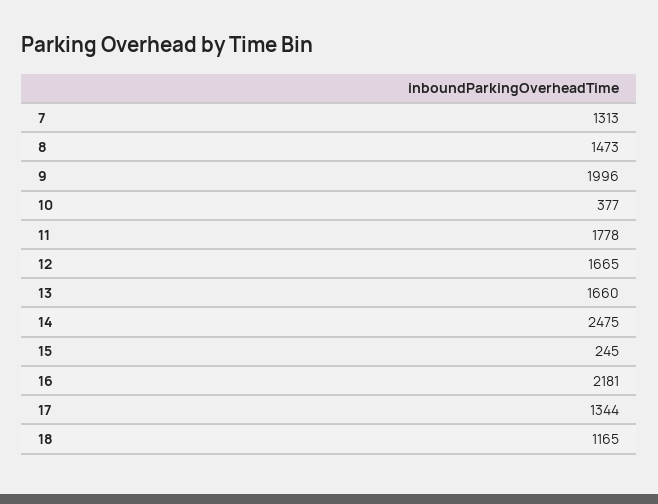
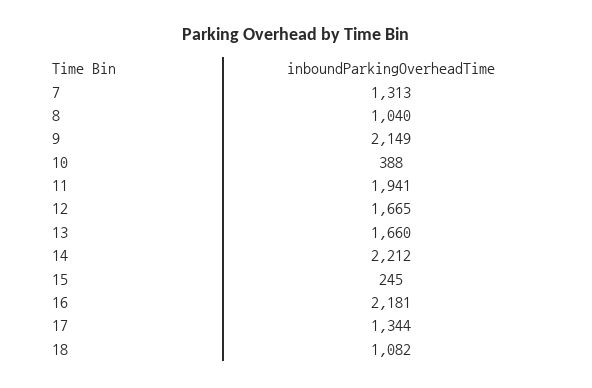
8: 1473 -> 1040
9: 1996 -> 2149
10: 377 -> 388
11: 1778 -> 1941
14: 2475 -> 2212
18: 1165 -> 1082

